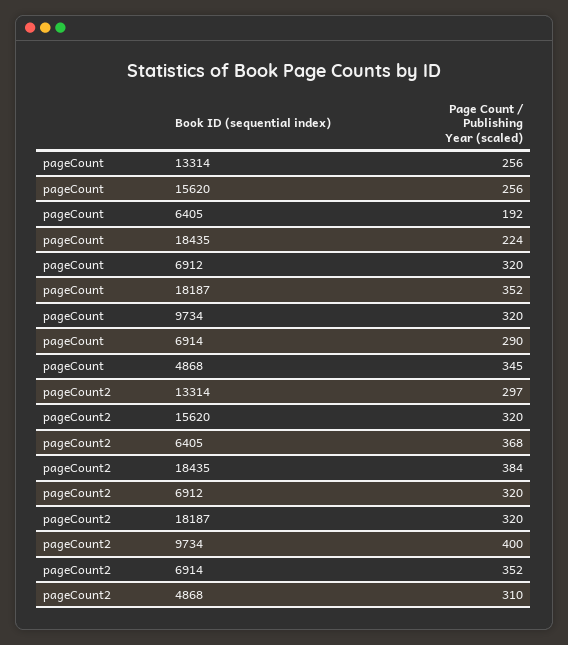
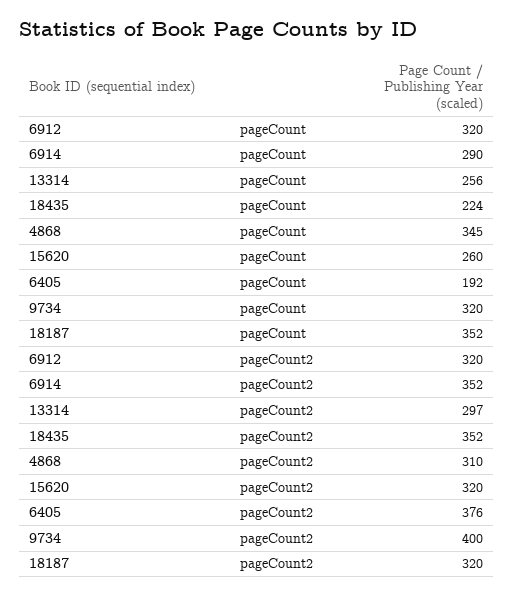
pageCount, 15620: 256 -> 260
pageCount2, 6405: 368 -> 376
pageCount2, 18435: 384 -> 352

